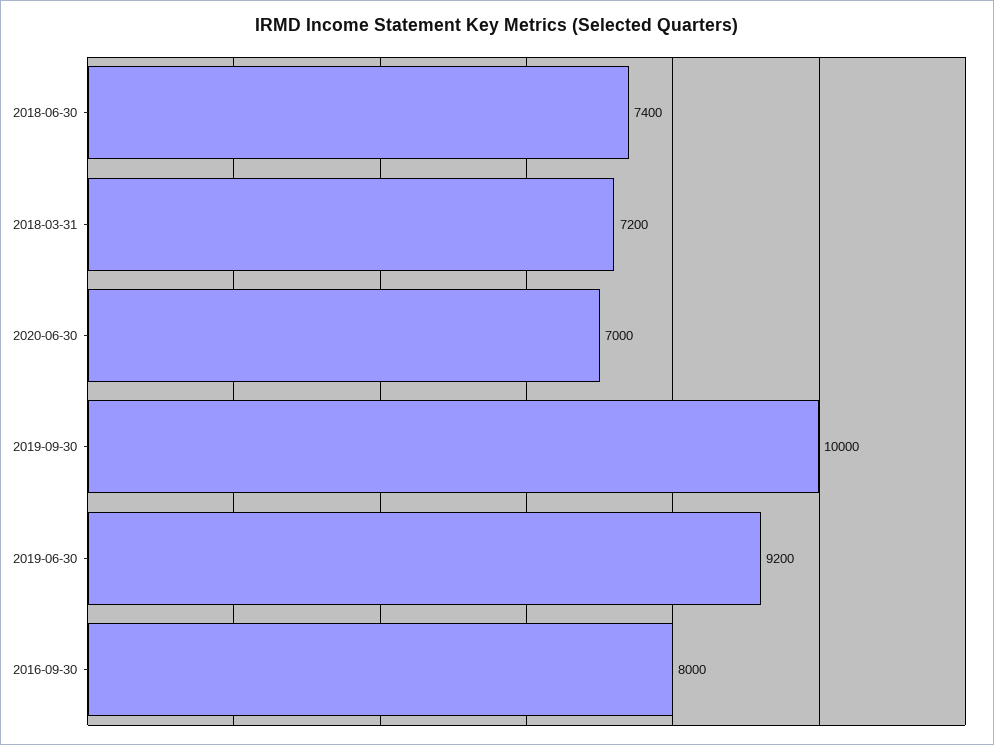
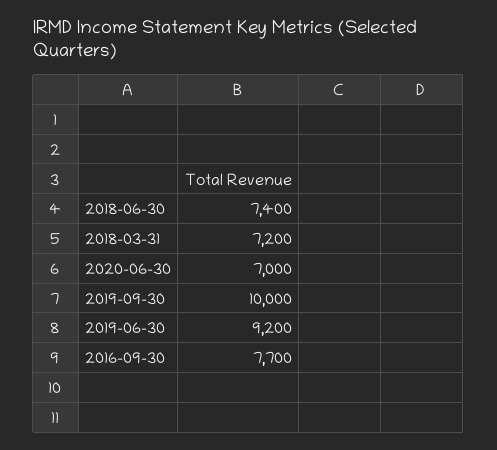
2016-09-30: 8000 -> 7700

